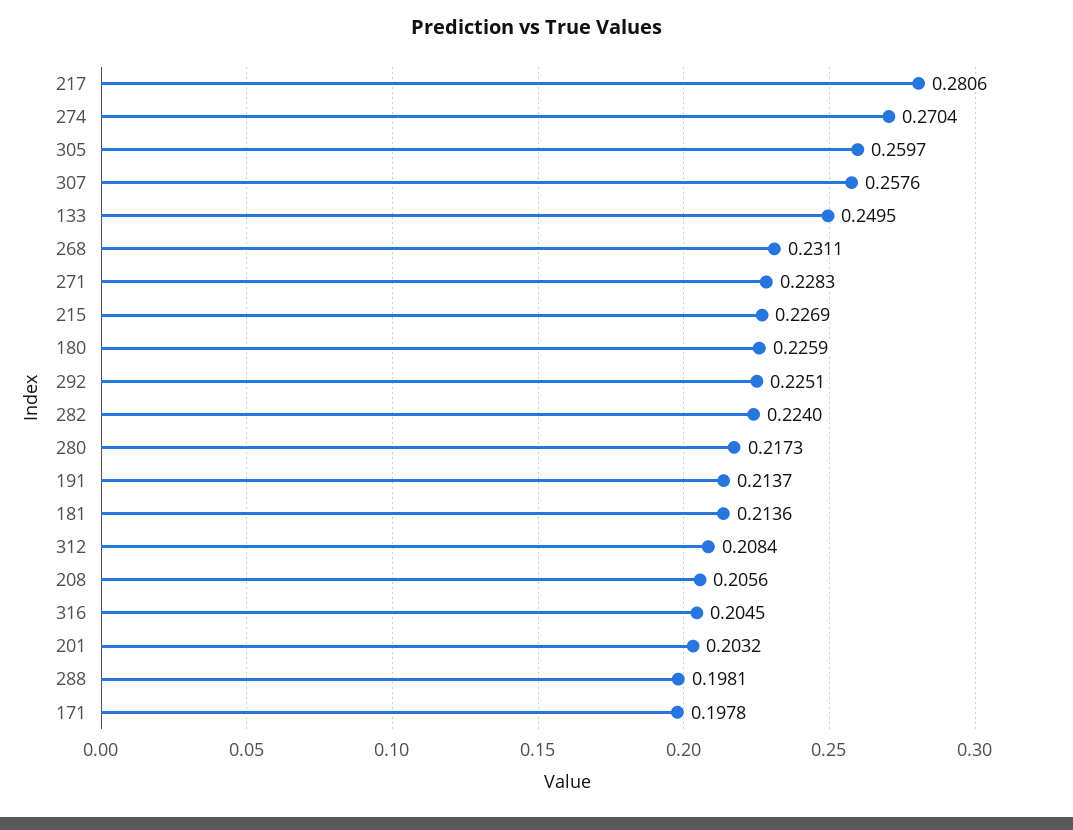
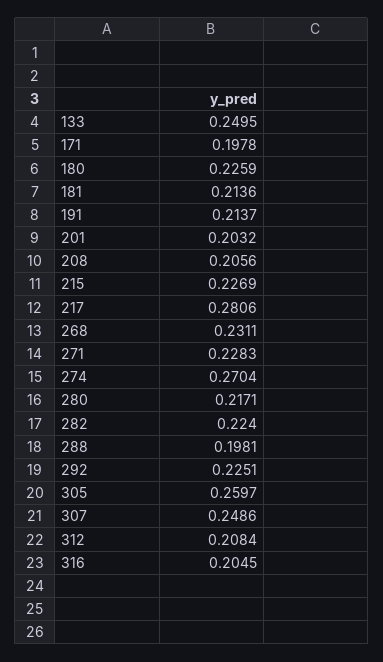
307: 0.2576 -> 0.2486
280: 0.2173 -> 0.2171

